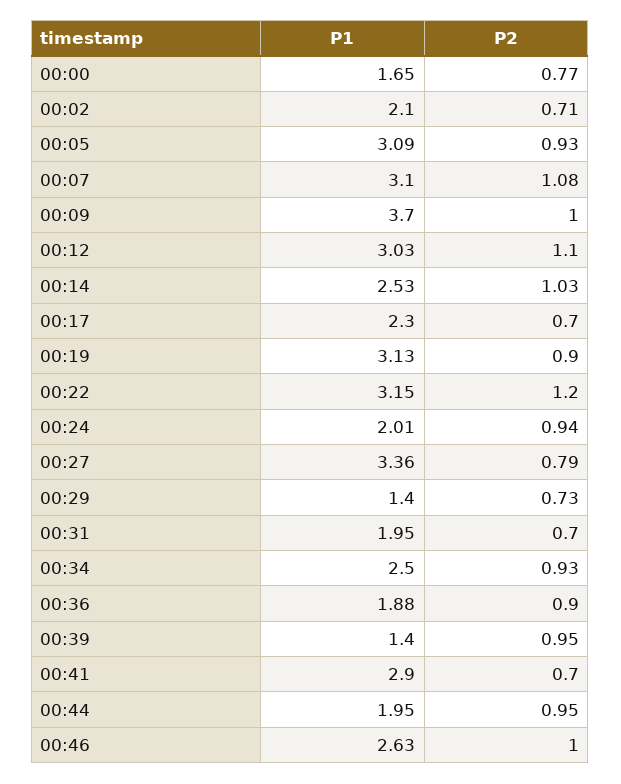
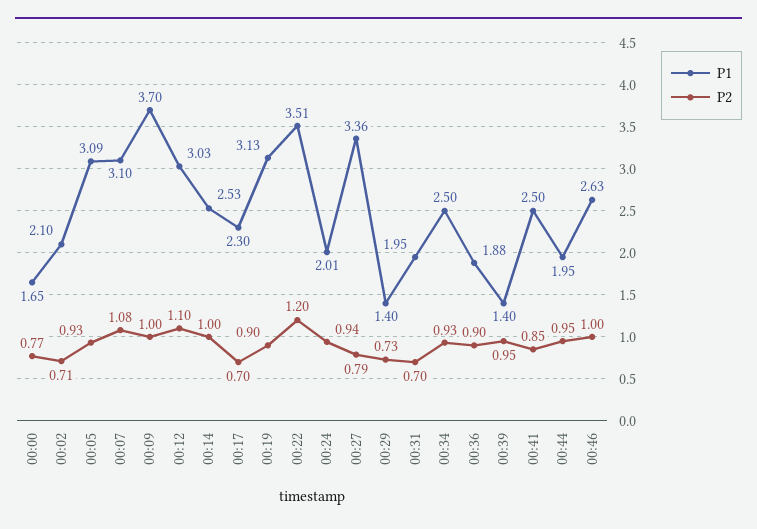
P2, 00:14: 1.03 -> 1
P1, 00:22: 3.15 -> 3.51
P1, 00:41: 2.9 -> 2.5
P2, 00:41: 0.7 -> 0.85

